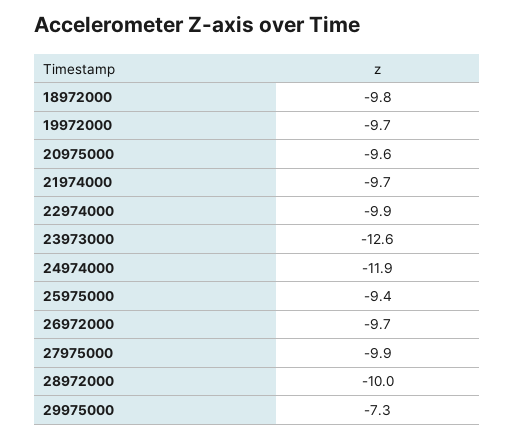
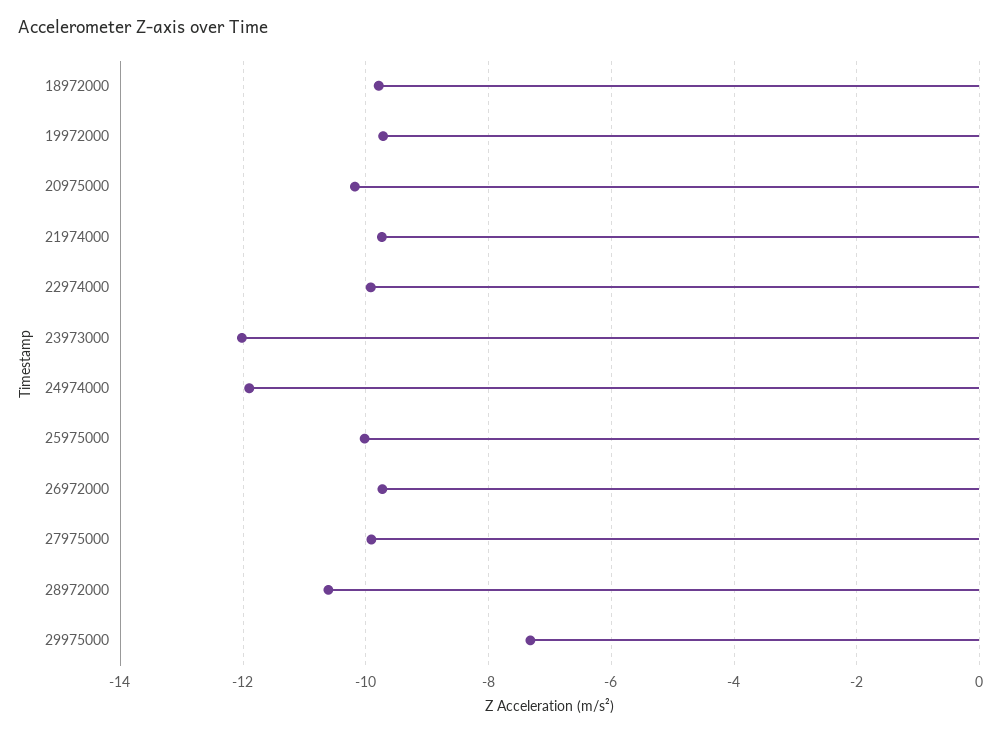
20975000: -9.6 -> -10.2
23973000: -12.6 -> -12
25975000: -9.4 -> -10
28972000: -10 -> -10.6

